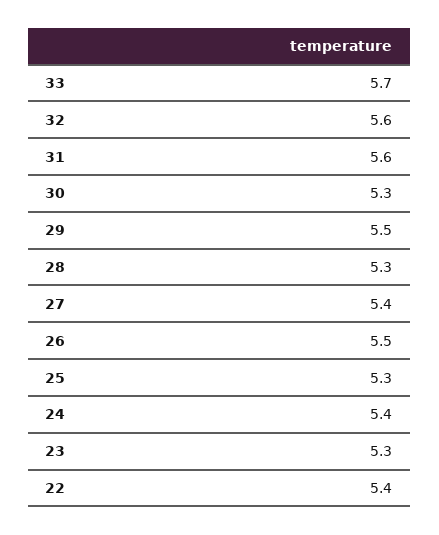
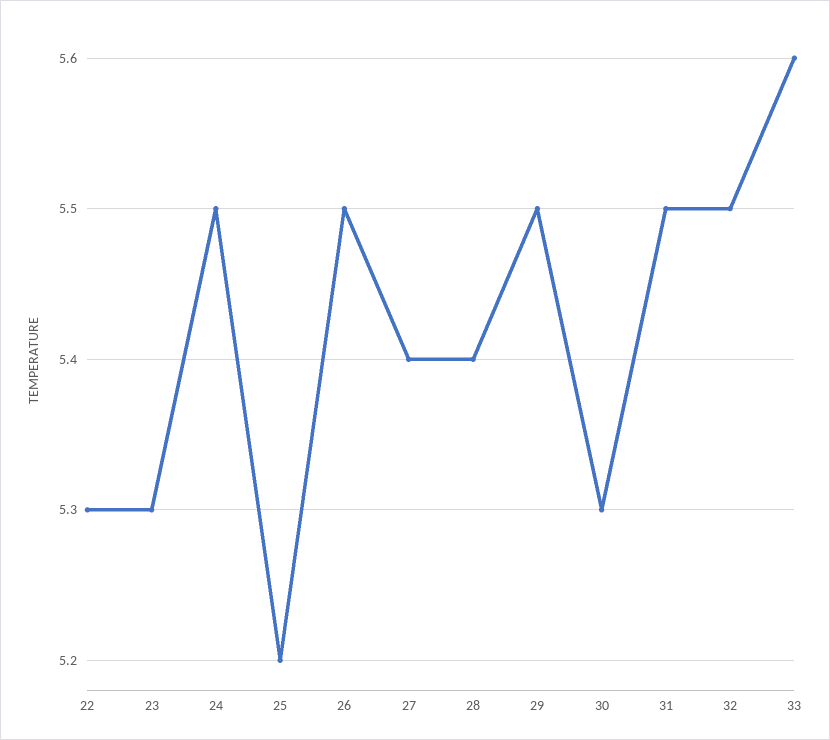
33: 5.7 -> 5.6
32: 5.6 -> 5.5
31: 5.6 -> 5.5
28: 5.3 -> 5.4
25: 5.3 -> 5.2
24: 5.4 -> 5.5
22: 5.4 -> 5.3

